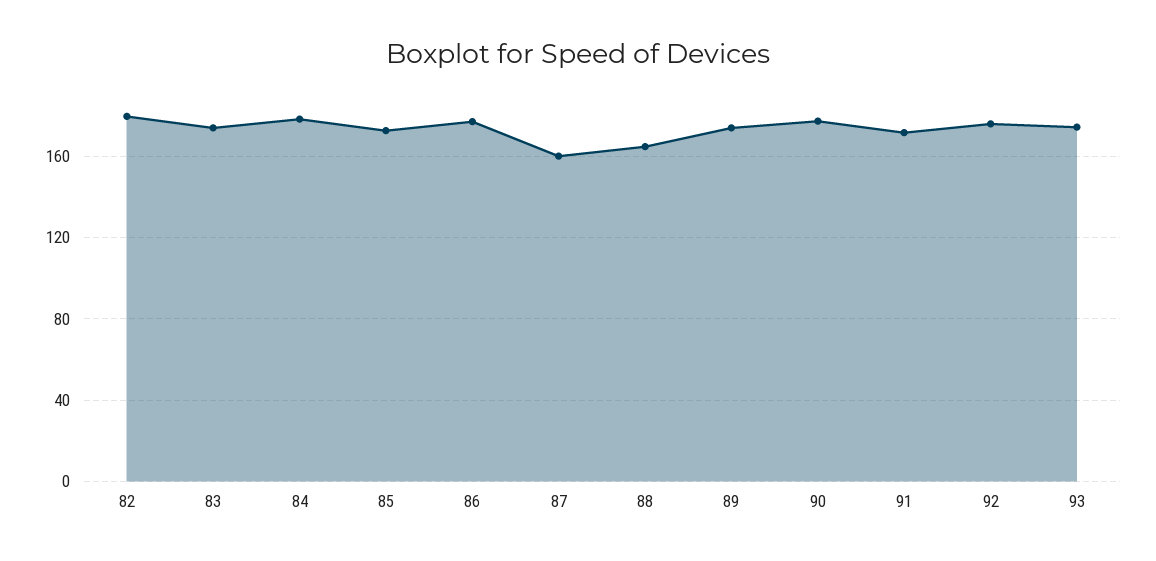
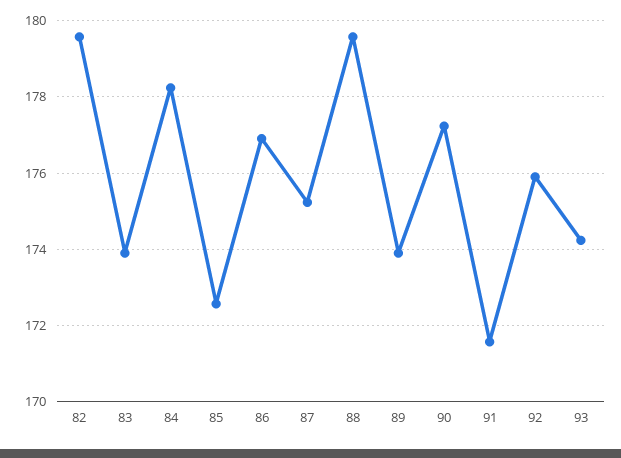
87: 160 -> 175.2
88: 165 -> 179.6

